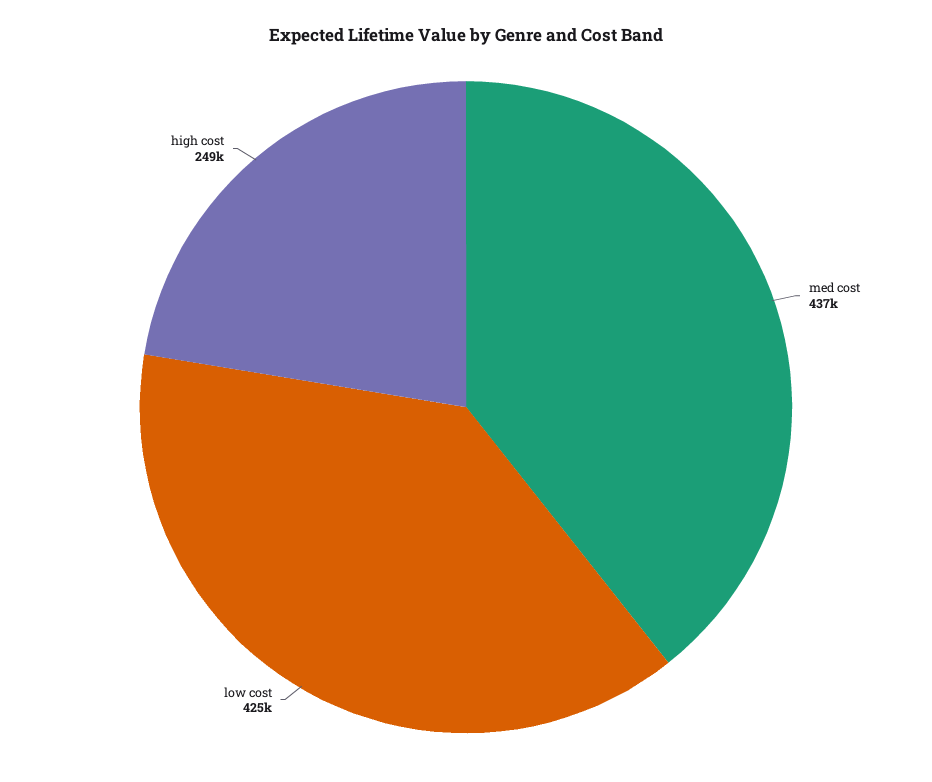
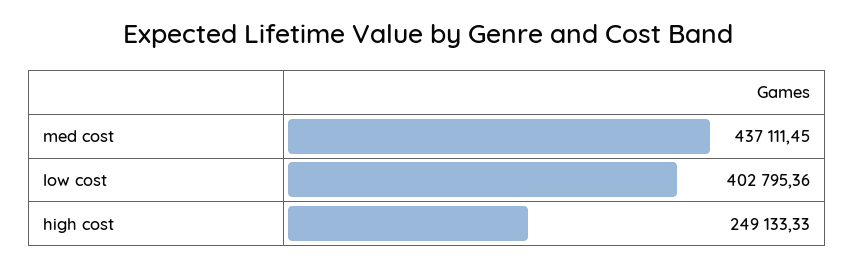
low cost: 425000 -> 402795.36

